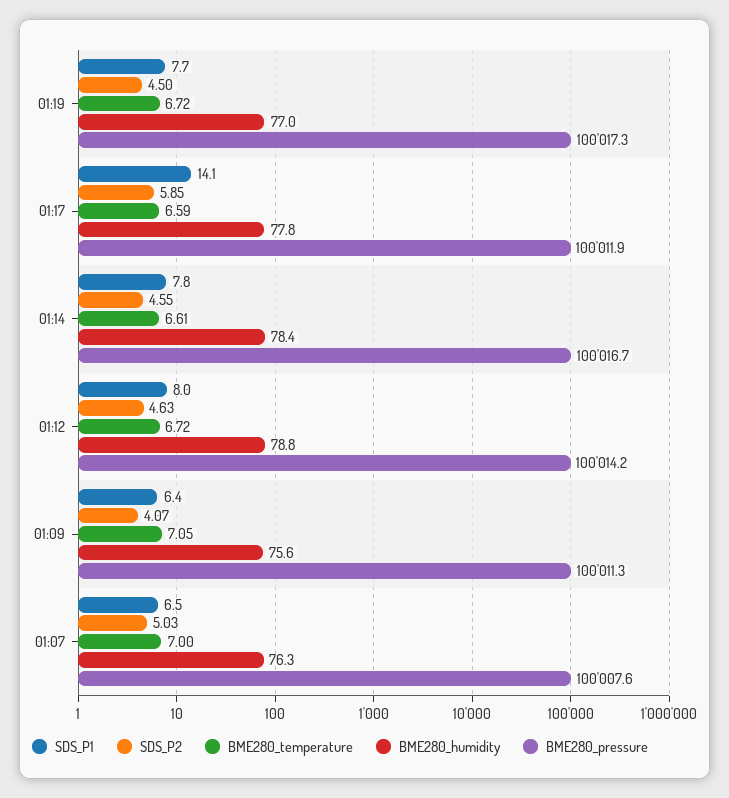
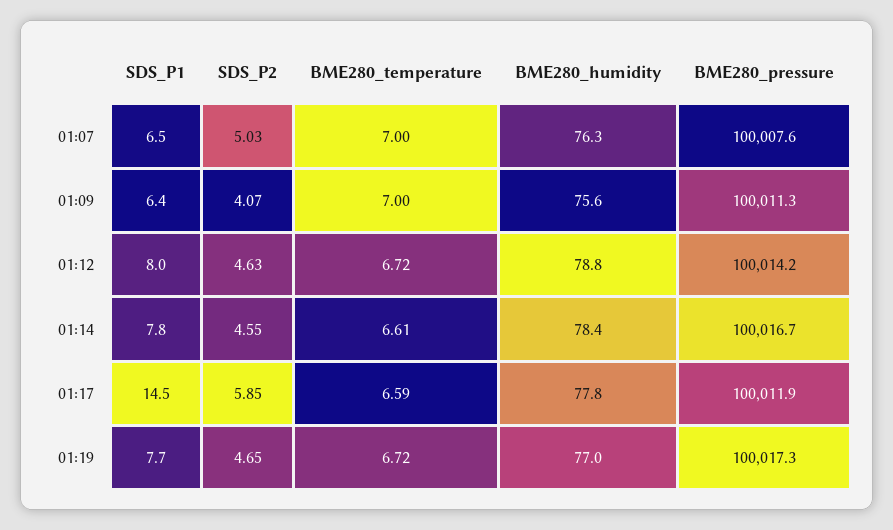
SDS_P2, 01:19: 4.5 -> 4.65
SDS_P1, 01:17: 14.1 -> 14.5
BME280_temperature, 01:09: 7.05 -> 7

